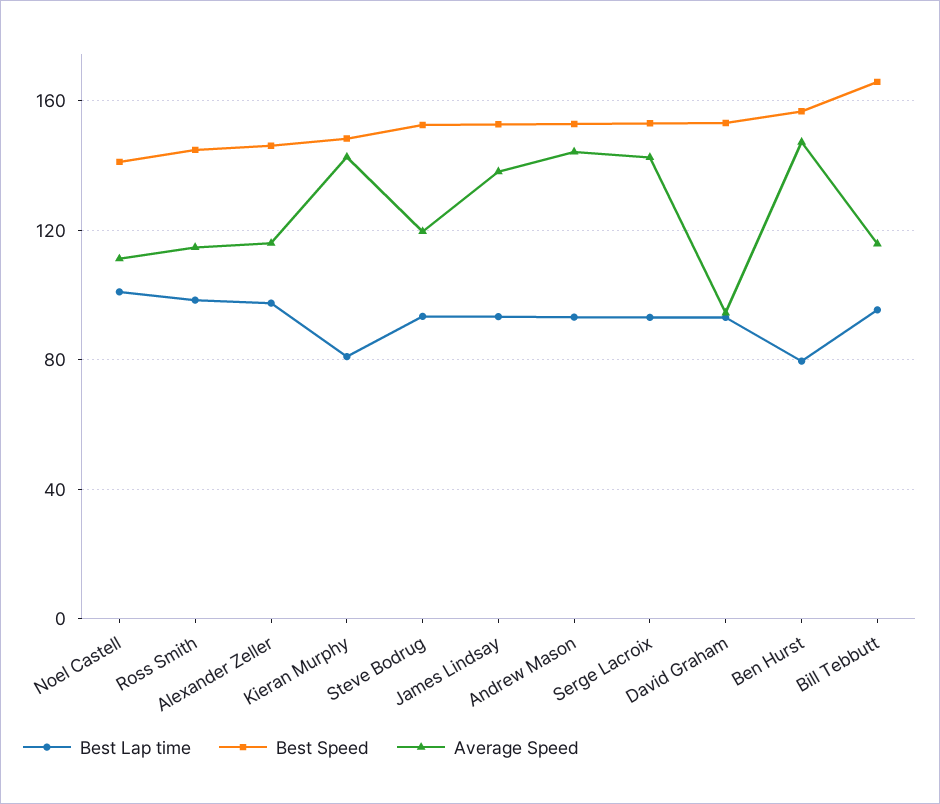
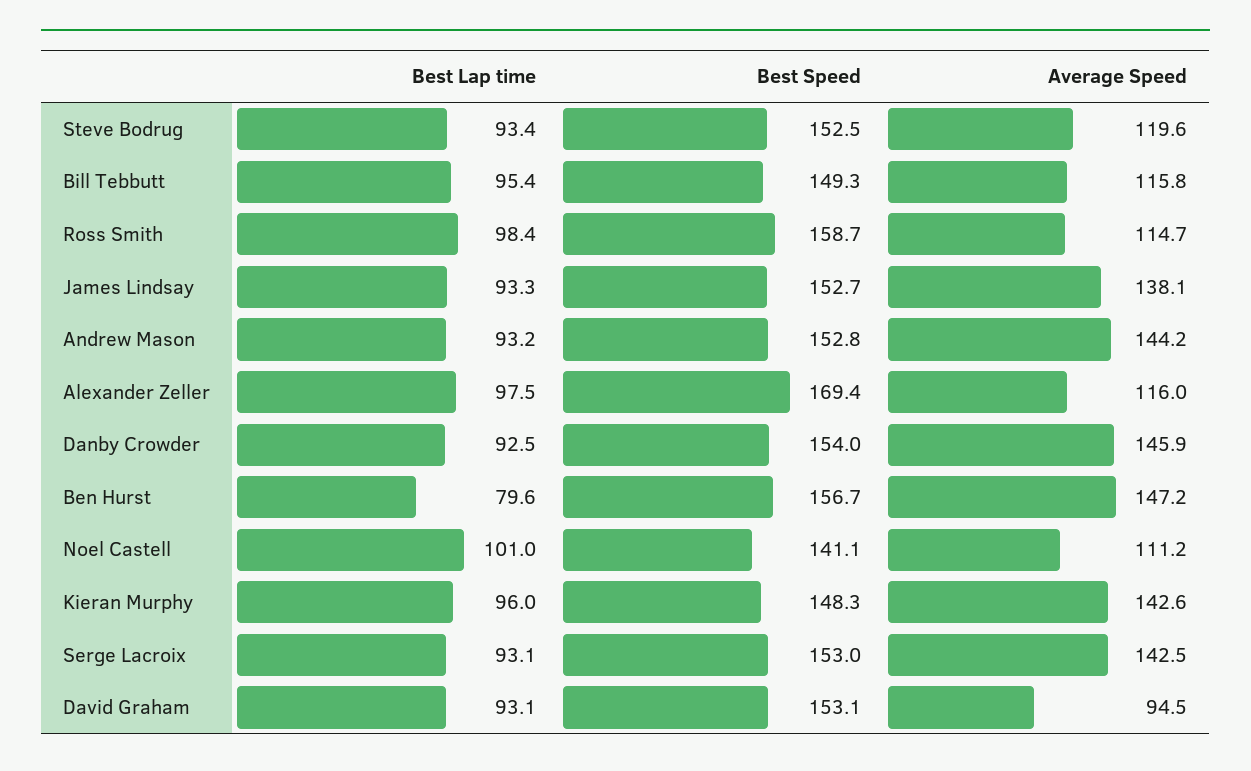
Best Speed, Ross Smith: 145 -> 158.7
Best Speed, Alexander Zeller: 145 -> 169.4
Best Lap time, Kieran Murphy: 80 -> 96
Best Speed, Bill Tebbutt: 165 -> 149.3
Best Lap time, Danby Crowder: none -> 92.5
Best Speed, Danby Crowder: none -> 154
Average Speed, Danby Crowder: none -> 145.9

